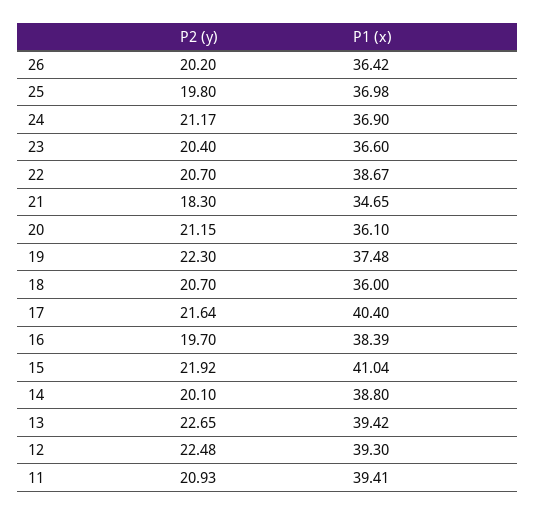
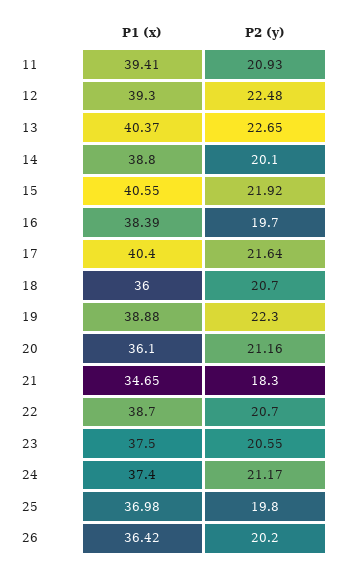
P1 (x), 24: 36.9 -> 37.4
P2 (y), 23: 20.4 -> 20.55
P1 (x), 23: 36.6 -> 37.5
P1 (x), 22: 38.67 -> 38.7
P2 (y), 20: 21.15 -> 21.16
P1 (x), 19: 37.48 -> 38.88
P1 (x), 15: 41.04 -> 40.55
P1 (x), 13: 39.42 -> 40.37

